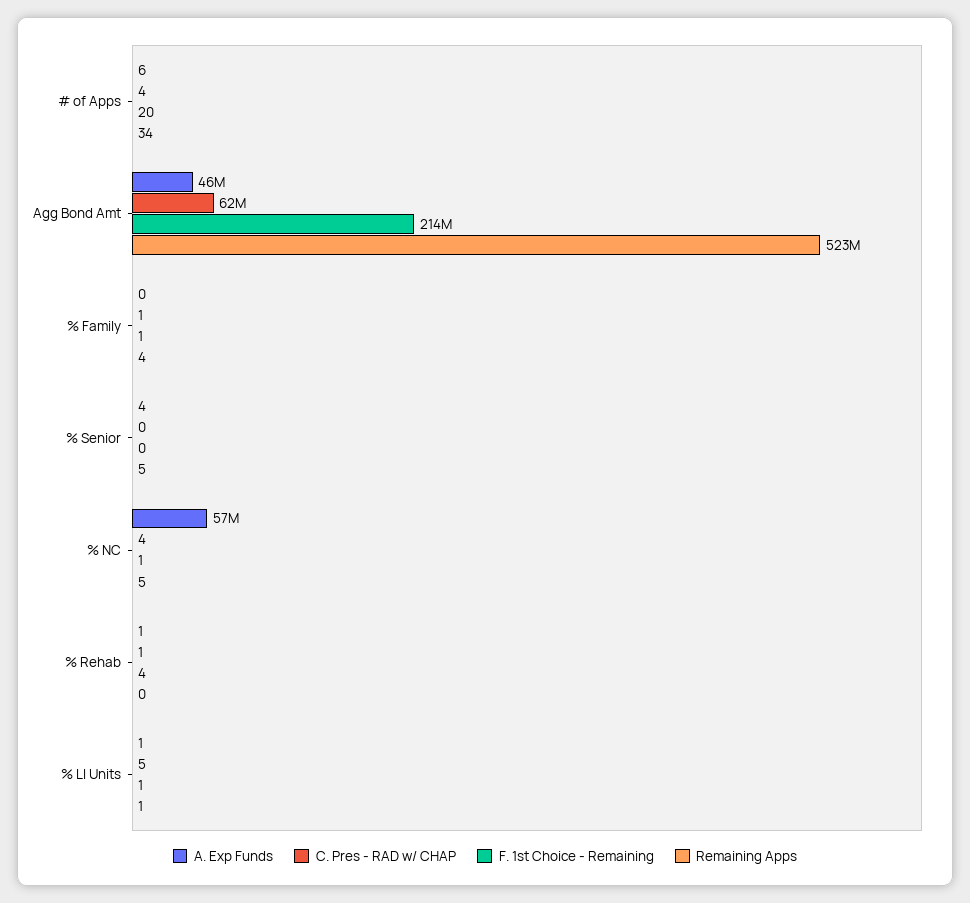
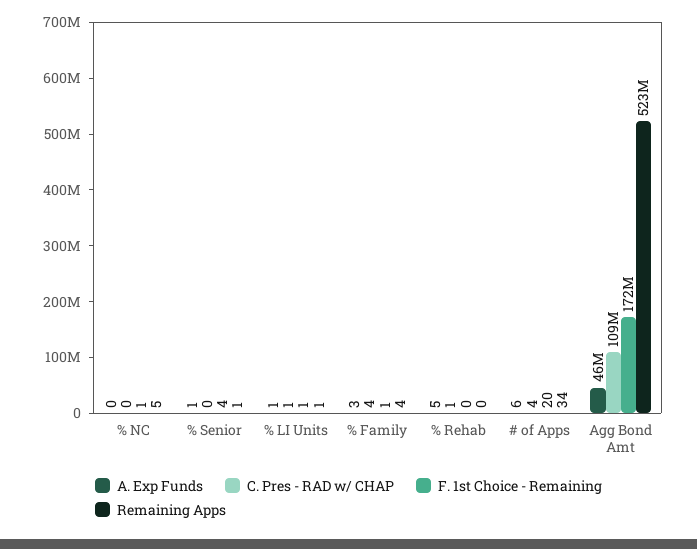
C. Pres - RAD w/ CHAP, Agg Bond Amt: 62000000 -> 109000000
F. 1st Choice - Remaining, Agg Bond Amt: 214000000 -> 172000000
A. Exp Funds, % Family: 0 -> 3
C. Pres - RAD w/ CHAP, % Family: 1 -> 4
A. Exp Funds, % Senior: 4 -> 1
F. 1st Choice - Remaining, % Senior: 0 -> 4
Remaining Apps, % Senior: 5 -> 1
A. Exp Funds, % NC: 57000000 -> 0
C. Pres - RAD w/ CHAP, % NC: 4 -> 0
A. Exp Funds, % Rehab: 1 -> 5
F. 1st Choice - Remaining, % Rehab: 4 -> 0
C. Pres - RAD w/ CHAP, % LI Units: 5 -> 1

